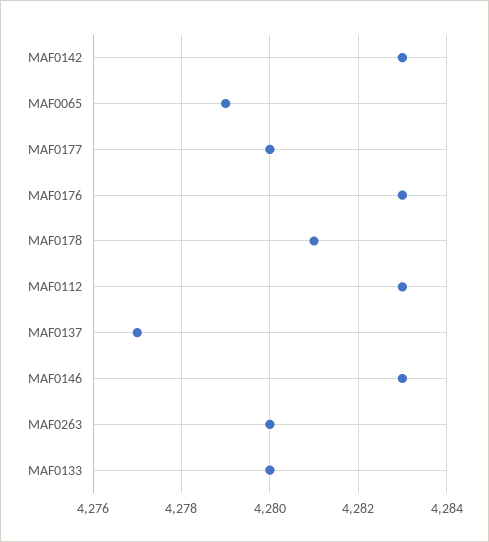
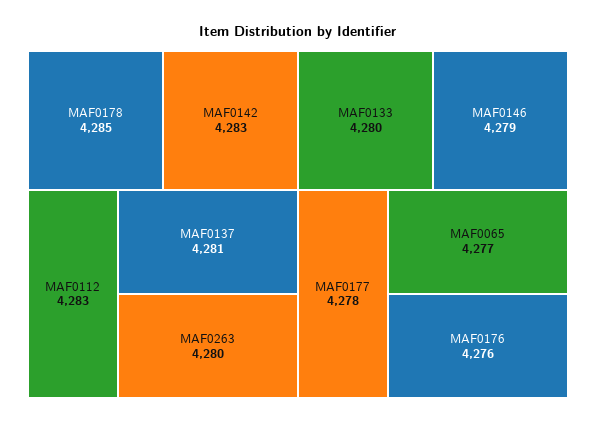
MAF0065: 4279 -> 4277
MAF0177: 4280 -> 4278
MAF0176: 4283 -> 4276
MAF0178: 4281 -> 4285
MAF0137: 4277 -> 4281
MAF0146: 4283 -> 4279

